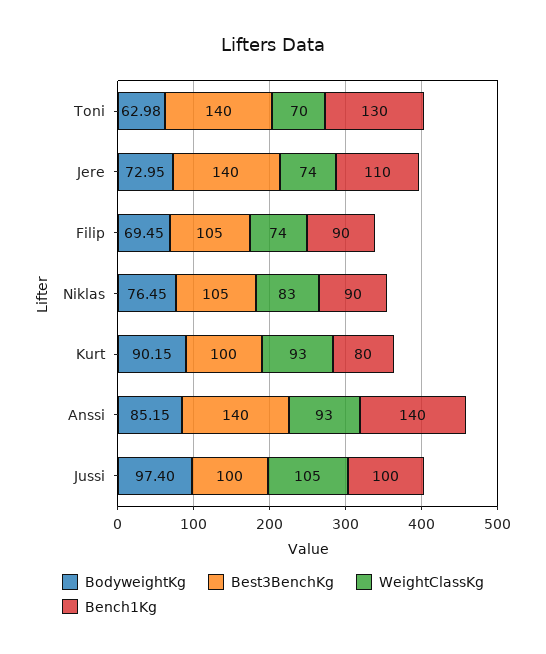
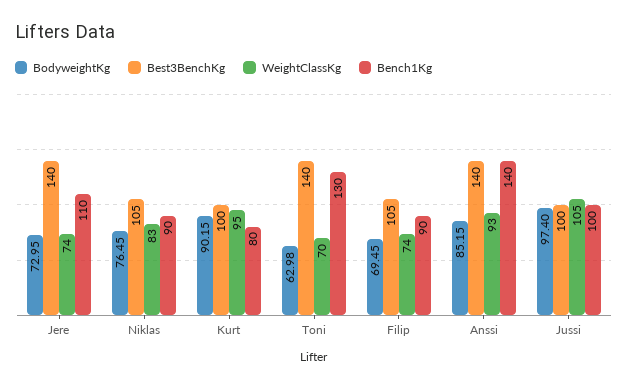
WeightClassKg, Kurt: 93 -> 95

